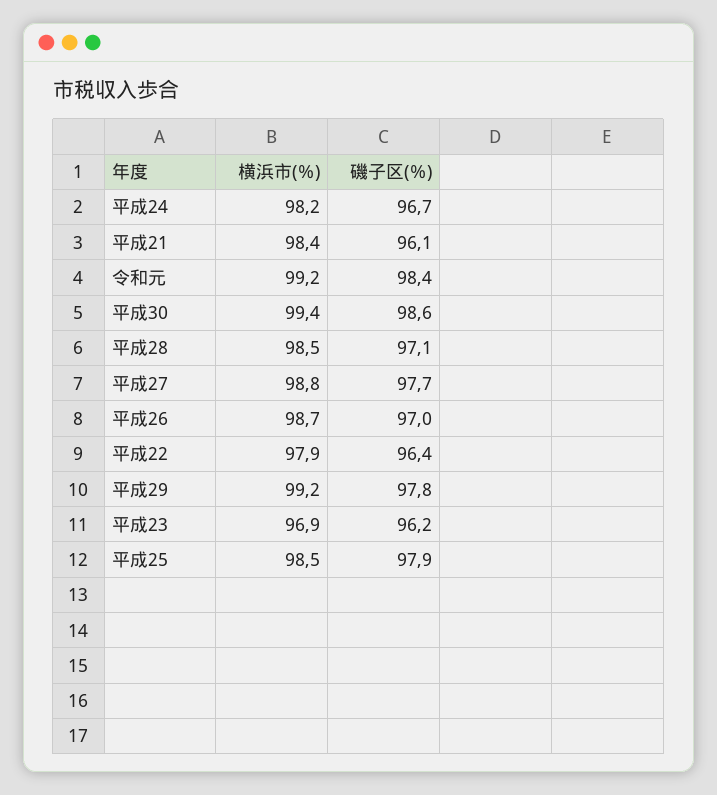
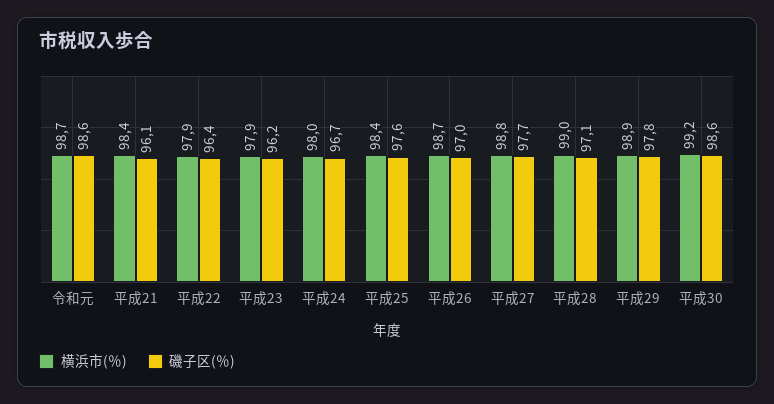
横浜市(％), 平成24: 98.2 -> 98
横浜市(％), 令和元: 99.2 -> 98.7
磯子区(％), 令和元: 98.4 -> 98.6
横浜市(％), 平成30: 99.4 -> 99.2
横浜市(％), 平成28: 98.5 -> 99
横浜市(％), 平成29: 99.2 -> 98.9
横浜市(％), 平成23: 96.9 -> 97.9
横浜市(％), 平成25: 98.5 -> 98.4
磯子区(％), 平成25: 97.9 -> 97.6

